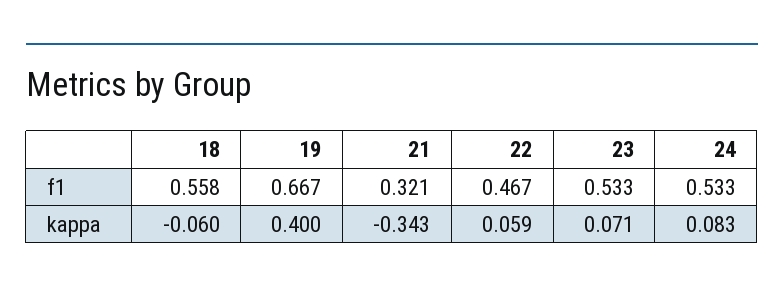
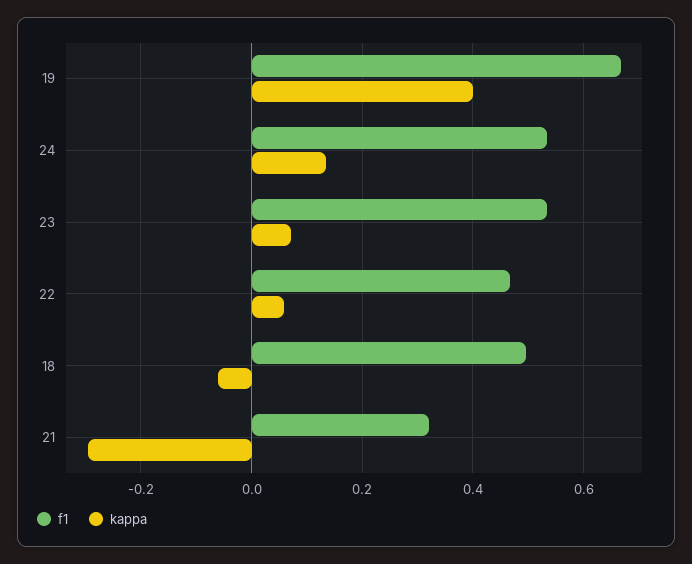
f1, 18: 0.558 -> 0.5
kappa, 21: -0.343 -> -0.3
kappa, 24: 0.083 -> 0.14

